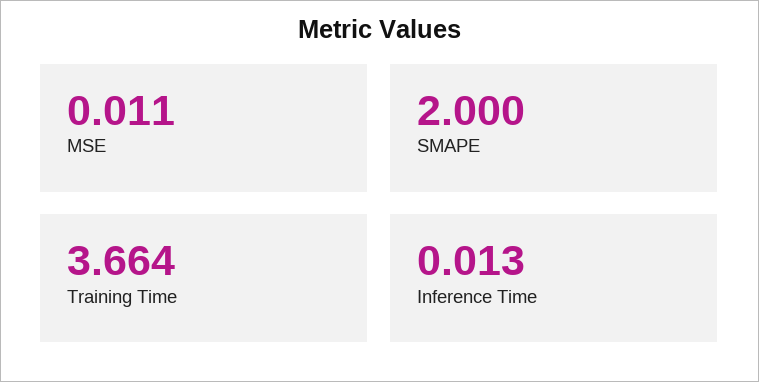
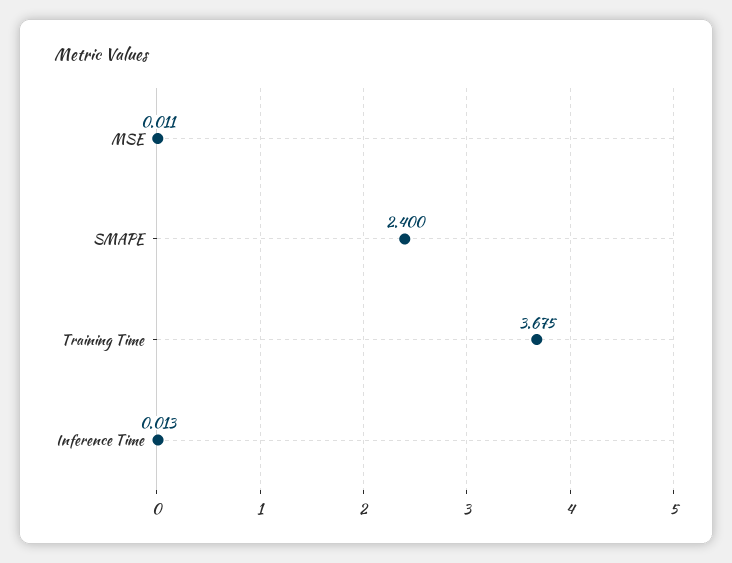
SMAPE: 2 -> 2.4
Training Time: 3.664 -> 3.675

